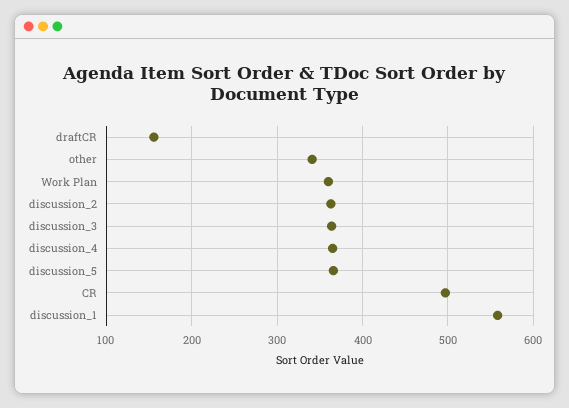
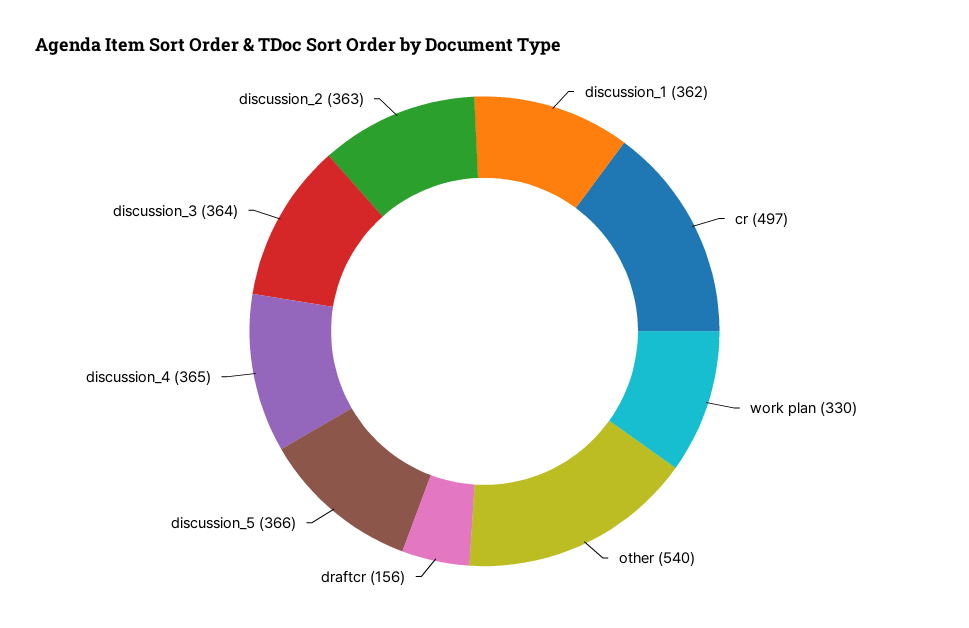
other: 340 -> 540
Work Plan: 360 -> 330
discussion_1: 560 -> 362

